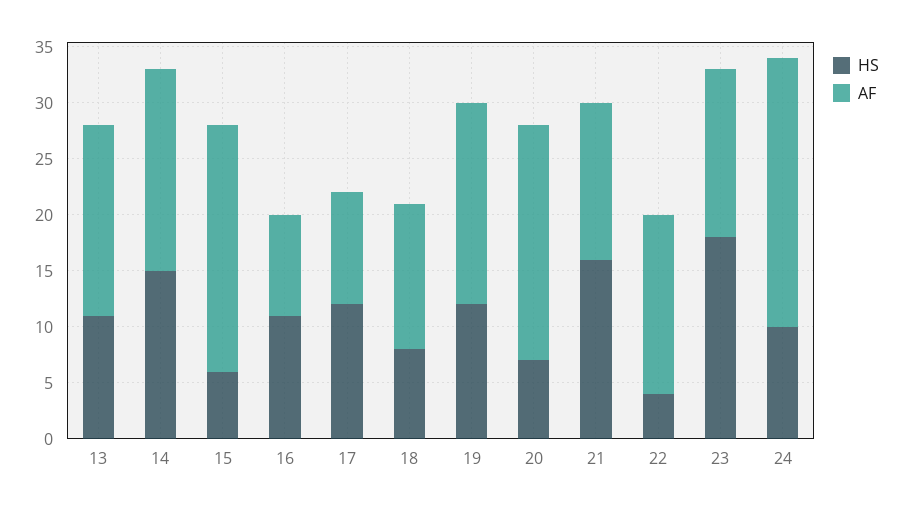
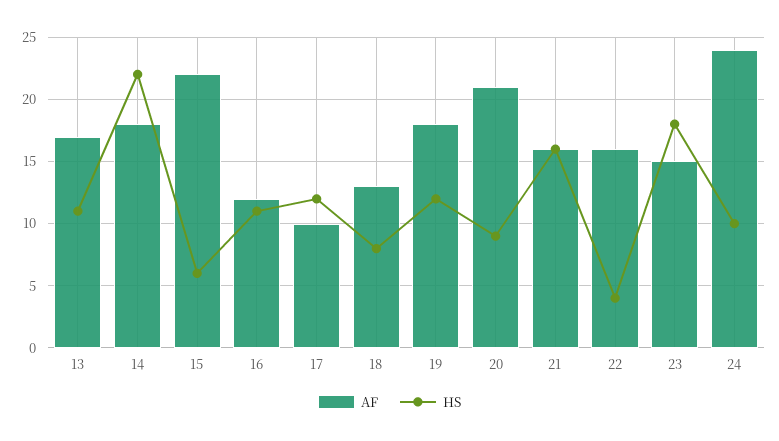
HS, 14: 15 -> 22
AF, 16: 9 -> 12
HS, 20: 7 -> 9
AF, 21: 14 -> 16

